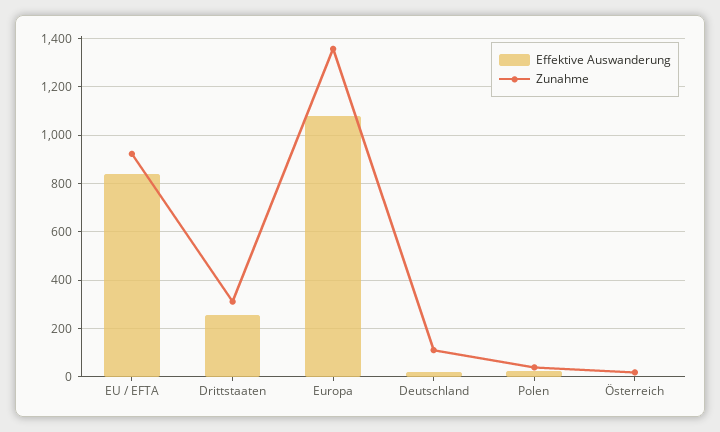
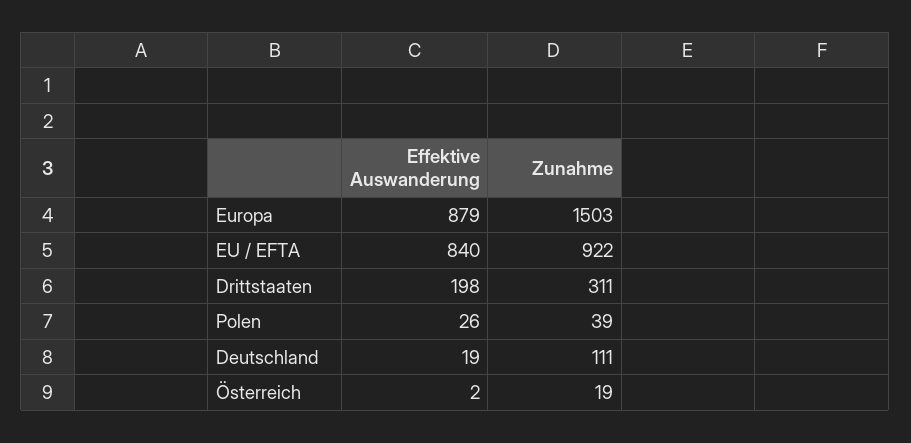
Effektive Auswanderung, Drittstaaten: 250 -> 198
Effektive Auswanderung, Europa: 1075 -> 879
Zunahme, Europa: 1350 -> 1503

